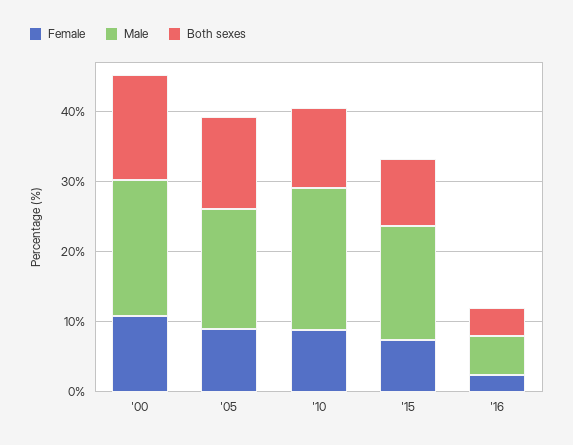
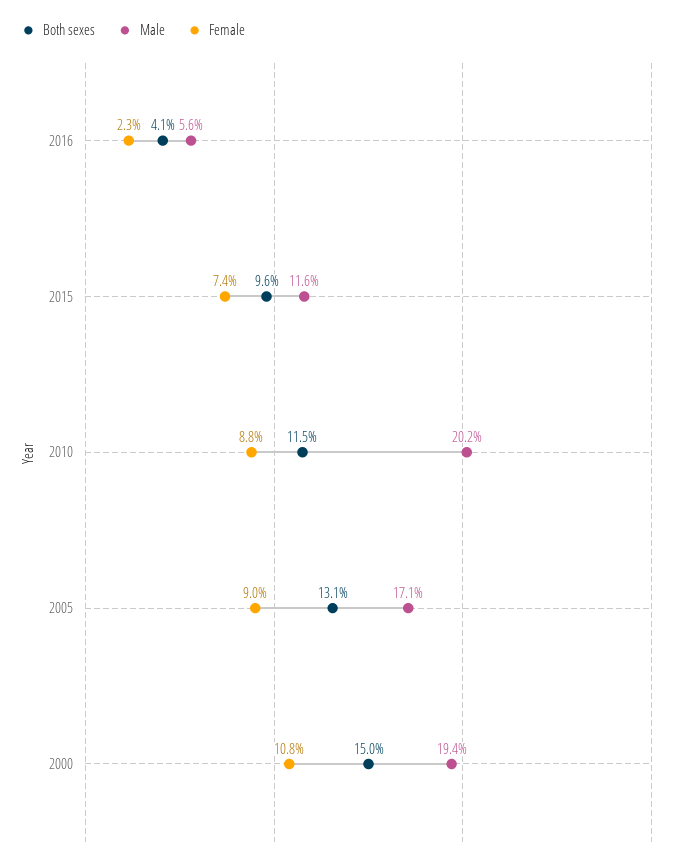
Male, '15: 16 -> 11.6

